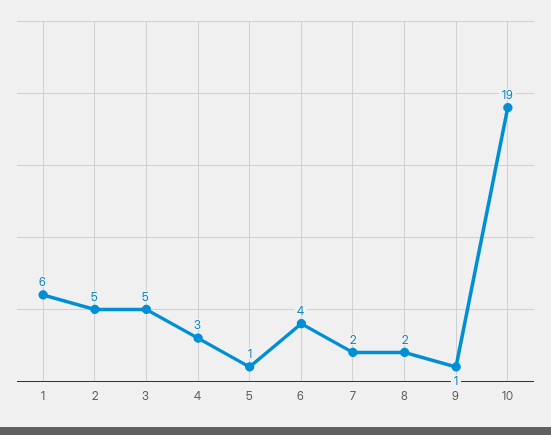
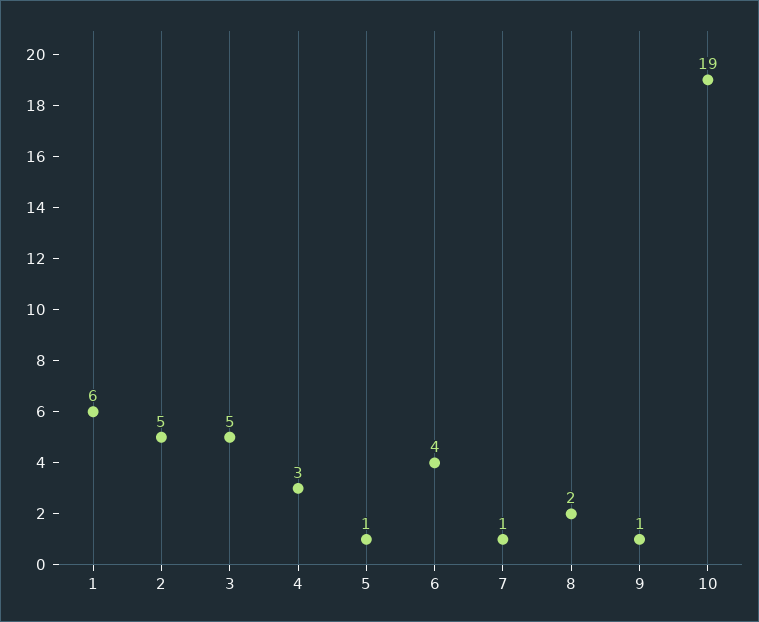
7: 2 -> 1

